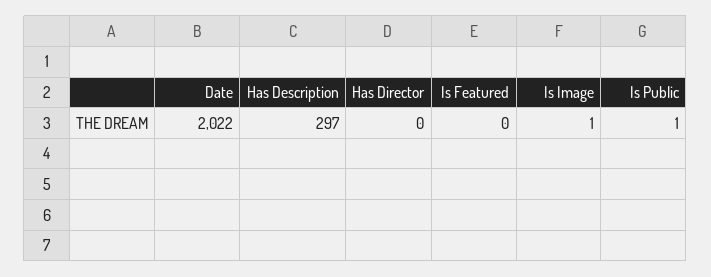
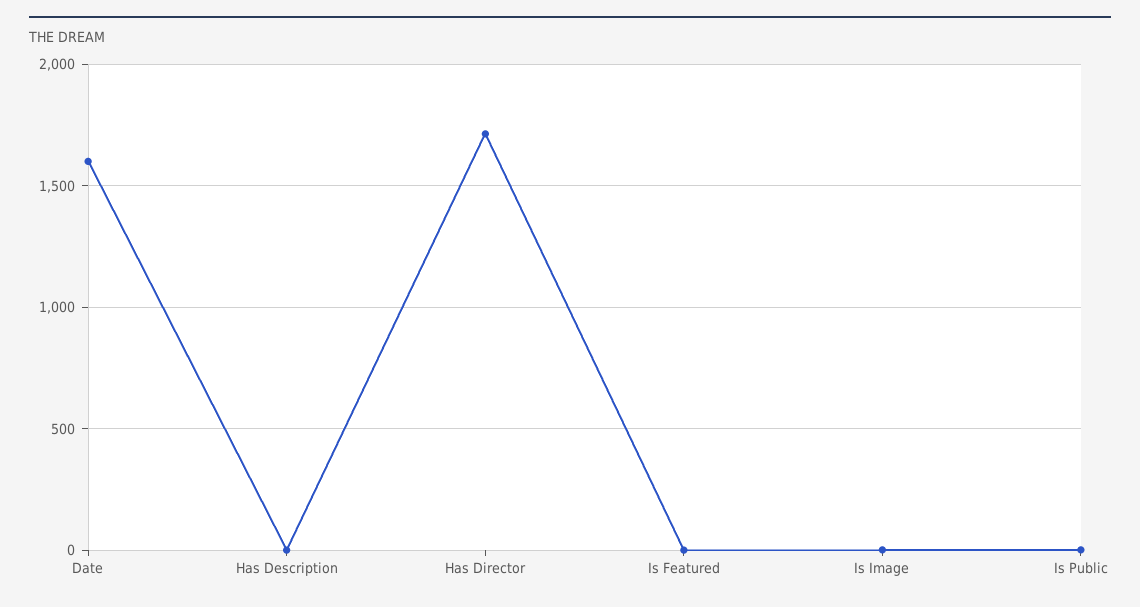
Date: 2022 -> 1600
Has Description: 297 -> 0
Has Director: 0 -> 1700

